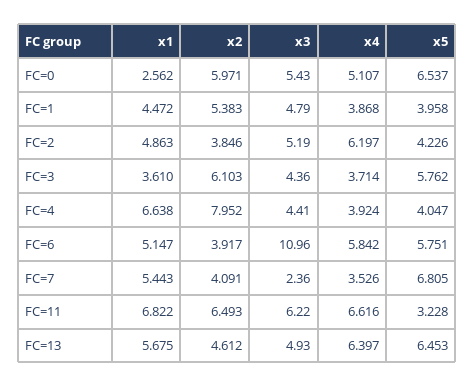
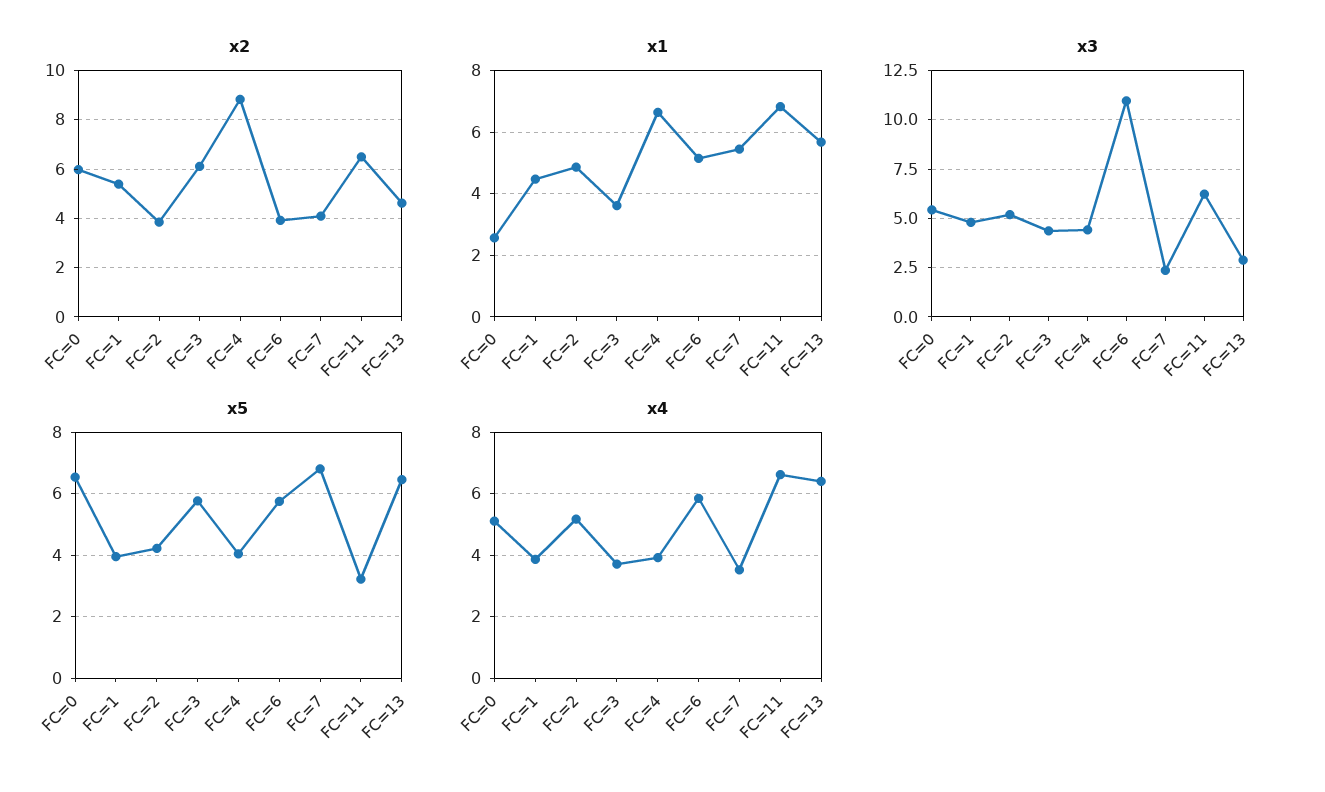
x4, FC=2: 6.197 -> 5.2
x2, FC=4: 7.952 -> 8.75
x3, FC=13: 4.93 -> 3

